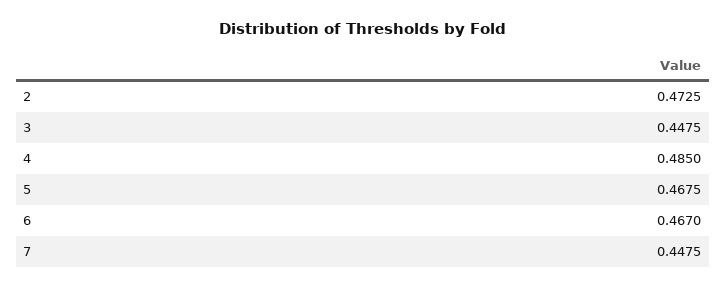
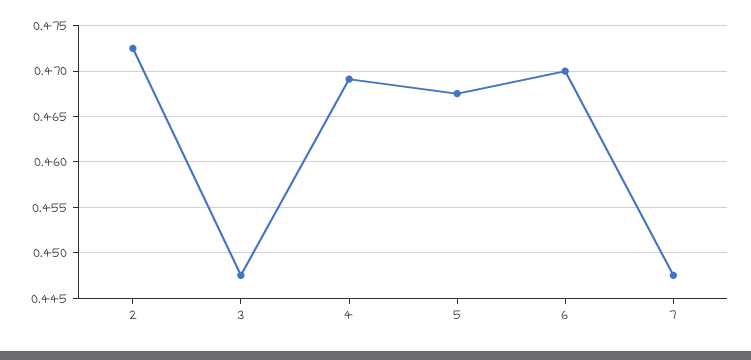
4: 0.485 -> 0.469
6: 0.467 -> 0.47

